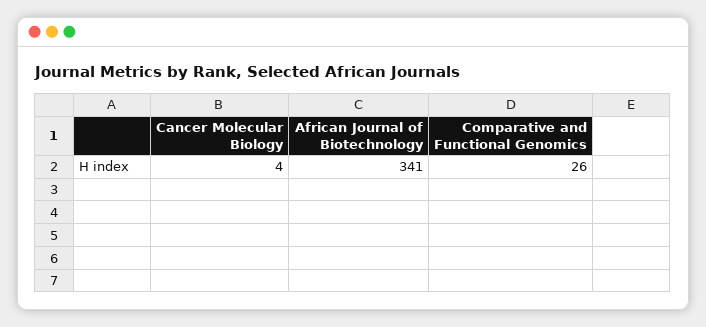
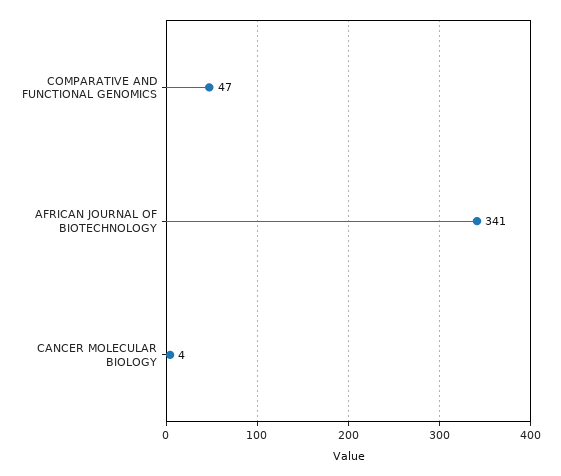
Comparative and Functional Genomics: 26 -> 47

